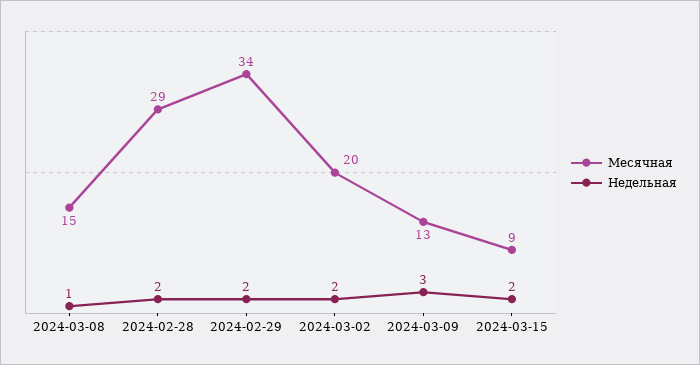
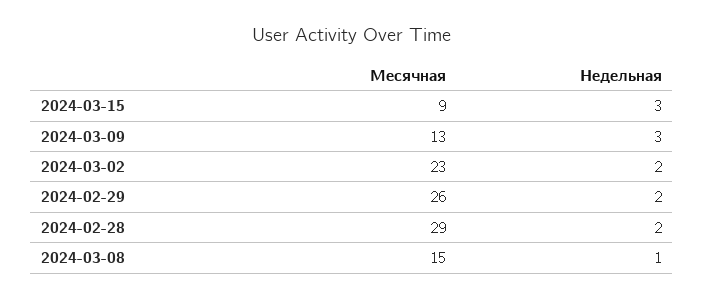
Месячная, 2024-02-29: 34 -> 26
Месячная, 2024-03-02: 20 -> 23
Недельная, 2024-03-15: 2 -> 3

